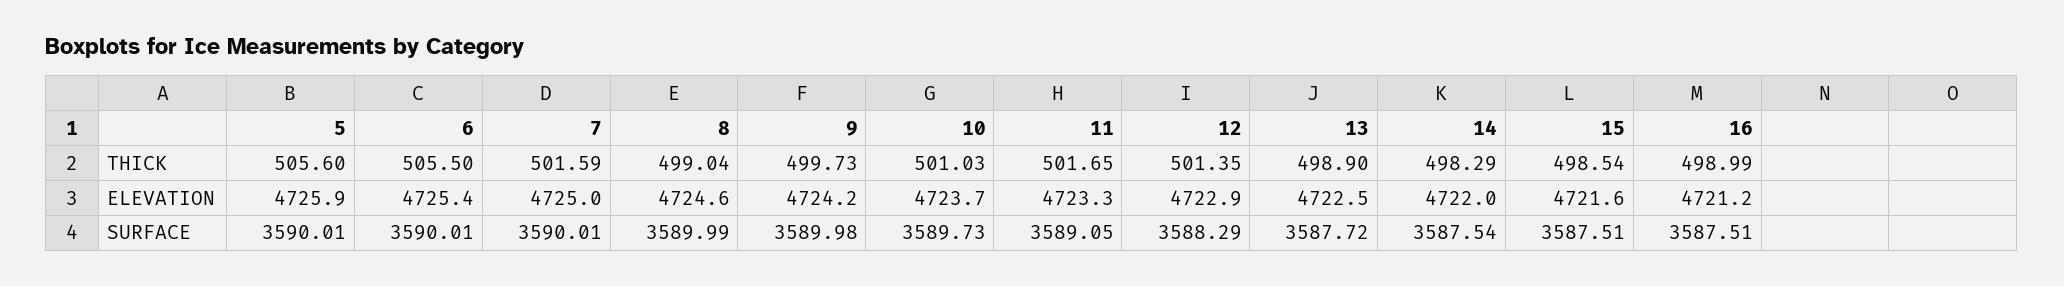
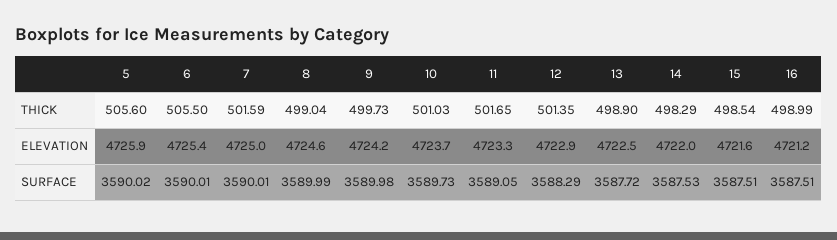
5, SURFACE: 3590.01 -> 3590.02
14, SURFACE: 3587.54 -> 3587.53

